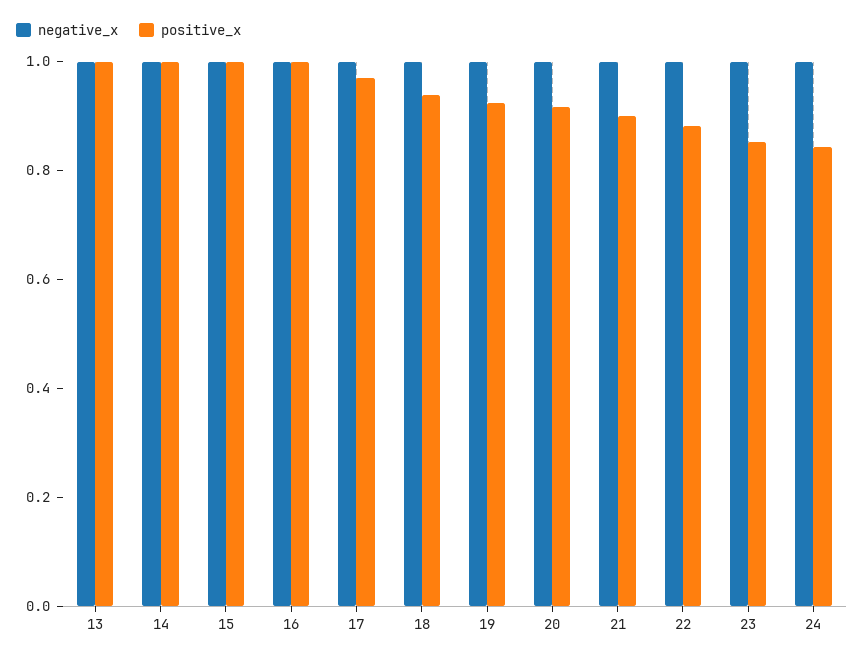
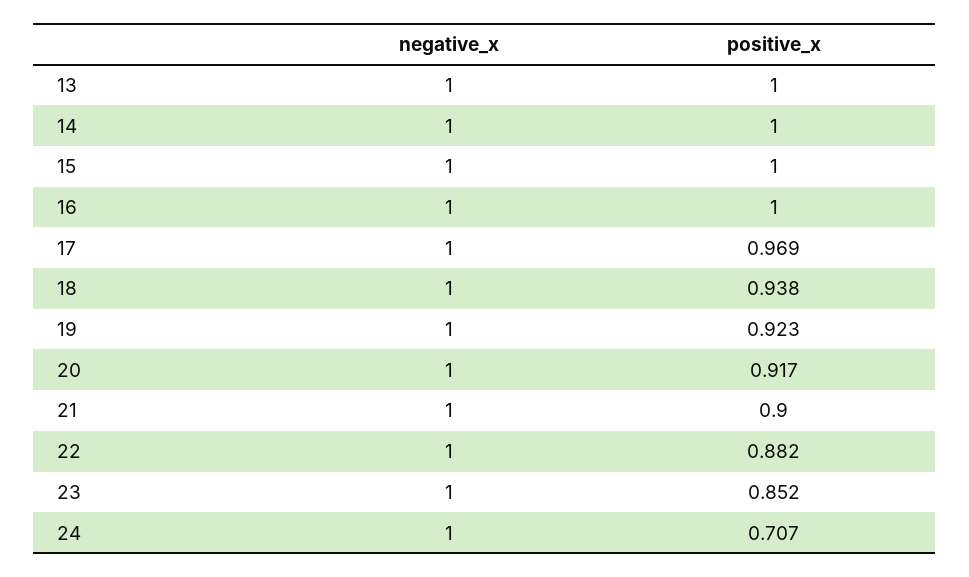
positive_x, 24: 0.85 -> 0.707

